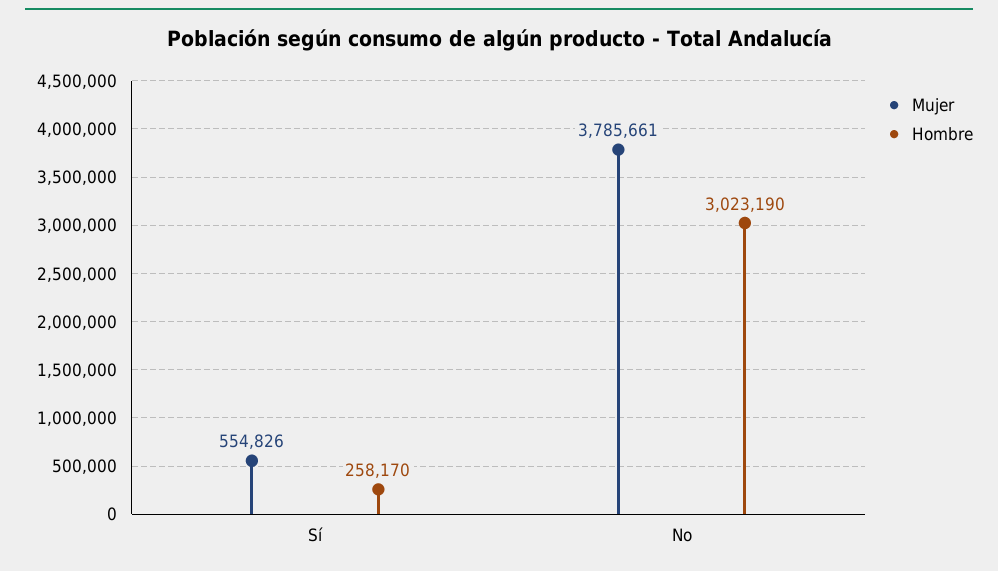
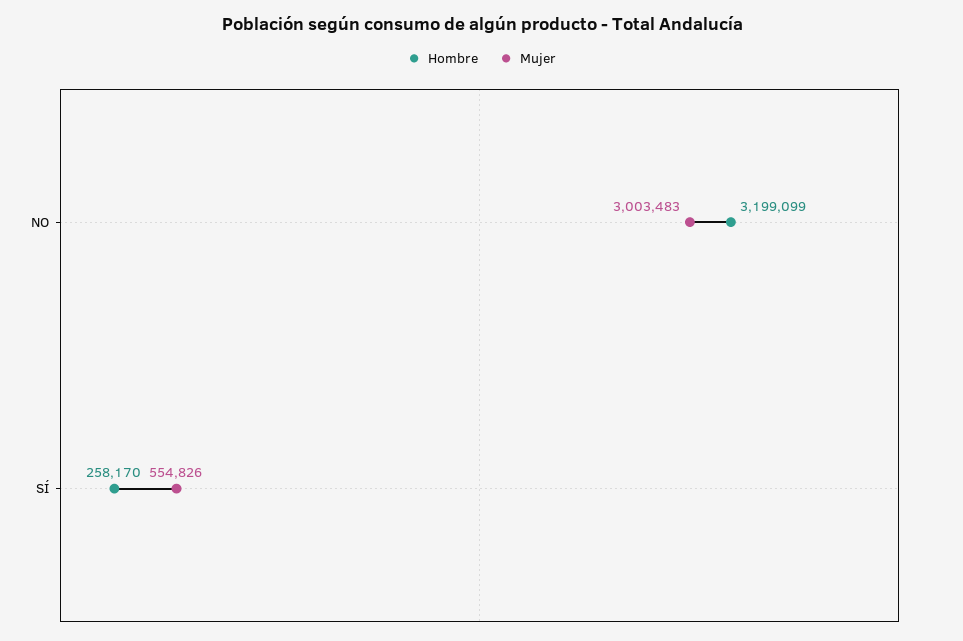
Mujer, No: 3785661 -> 3003483
Hombre, No: 3023190 -> 3199099

